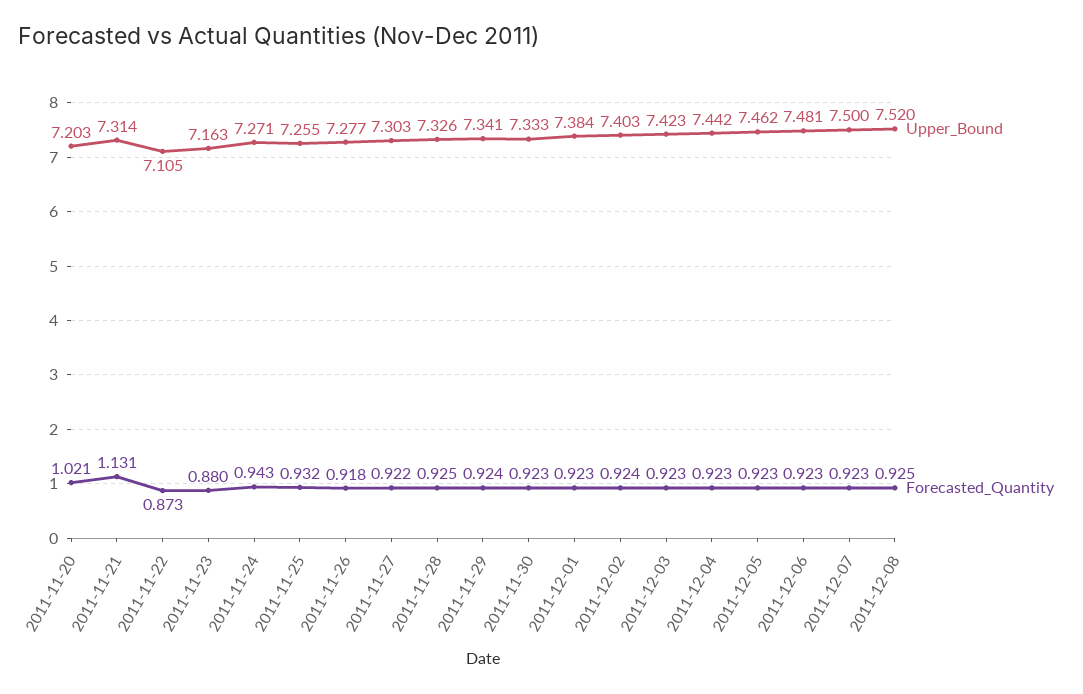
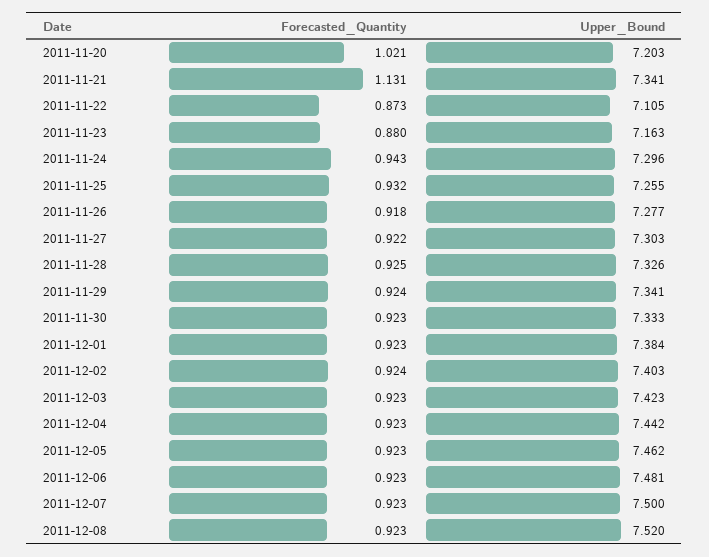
Upper_Bound, 2011-11-21: 7.314 -> 7.341
Upper_Bound, 2011-11-24: 7.271 -> 7.296
Forecasted_Quantity, 2011-12-08: 0.925 -> 0.923

